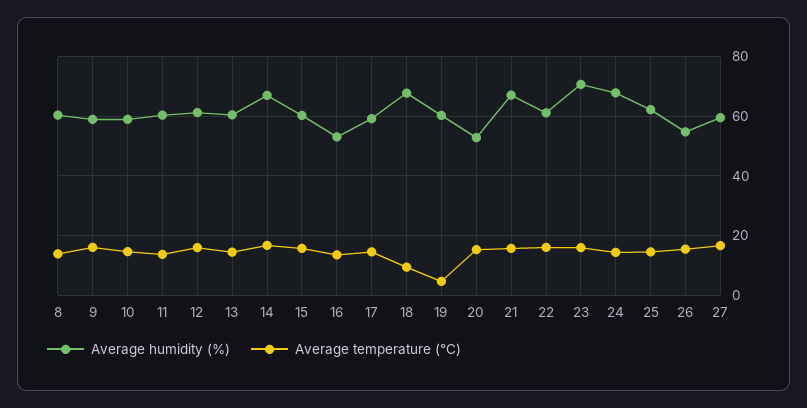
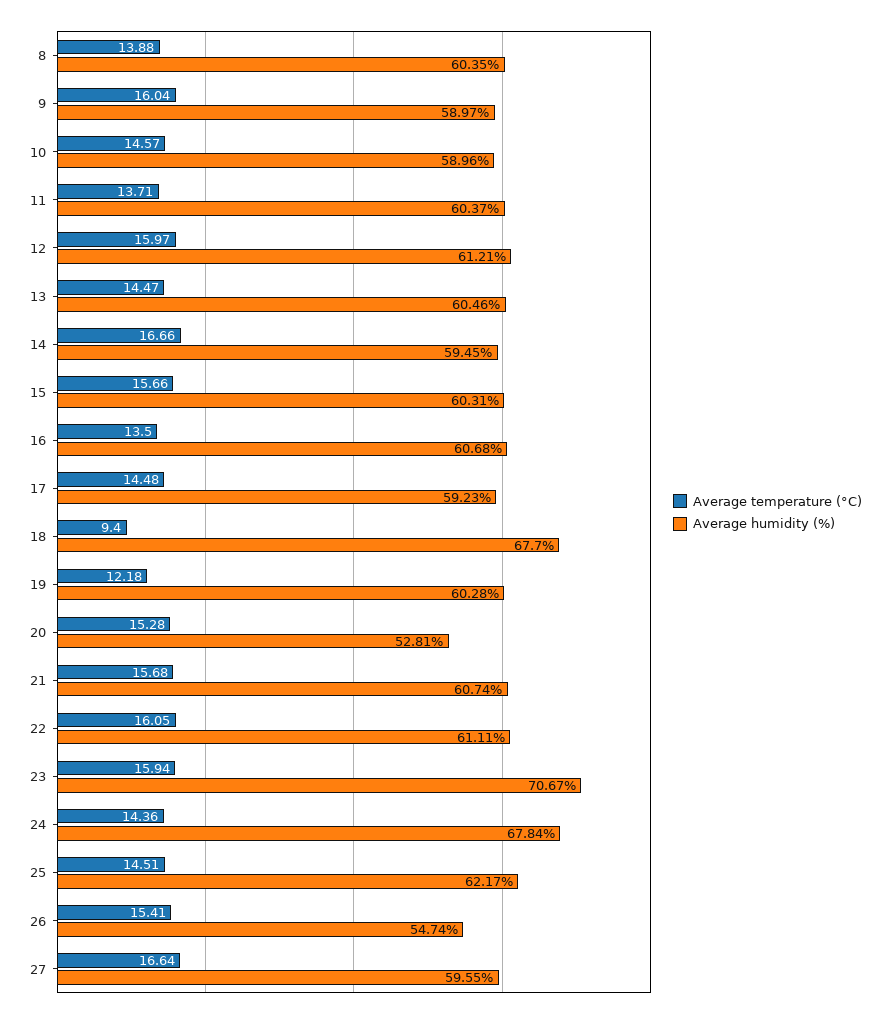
Average humidity (%), 14: 67.5 -> 59.45
Average humidity (%), 16: 52.5 -> 60.68
Average temperature (°C), 19: 5 -> 12.18
Average humidity (%), 21: 67.5 -> 60.74

